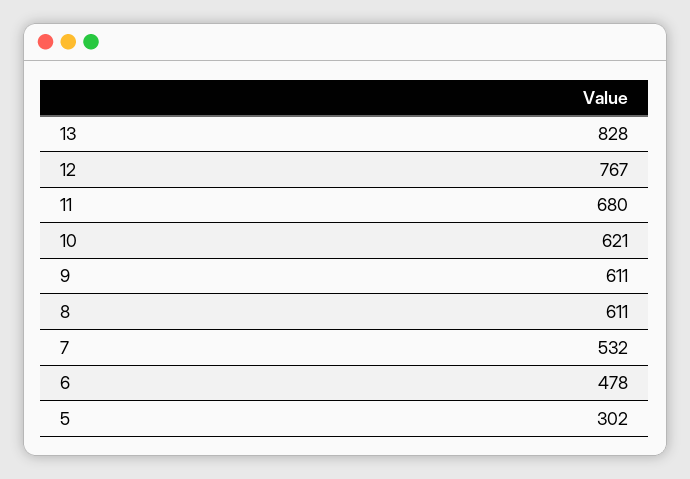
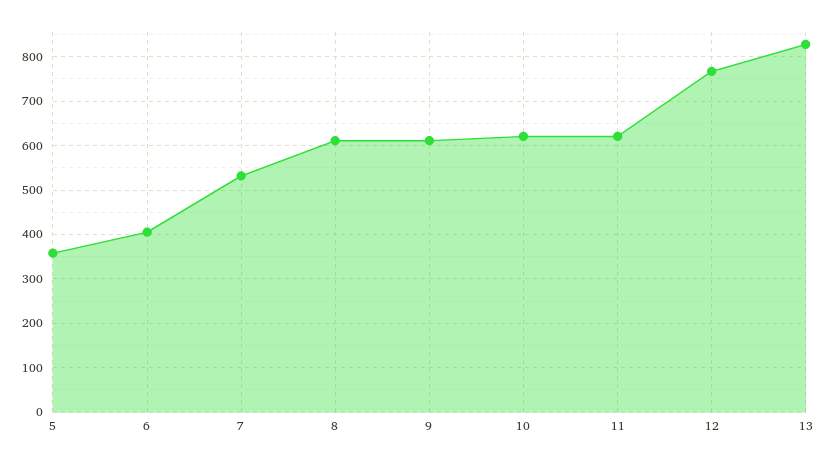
11: 680 -> 620
6: 478 -> 400
5: 302 -> 360

